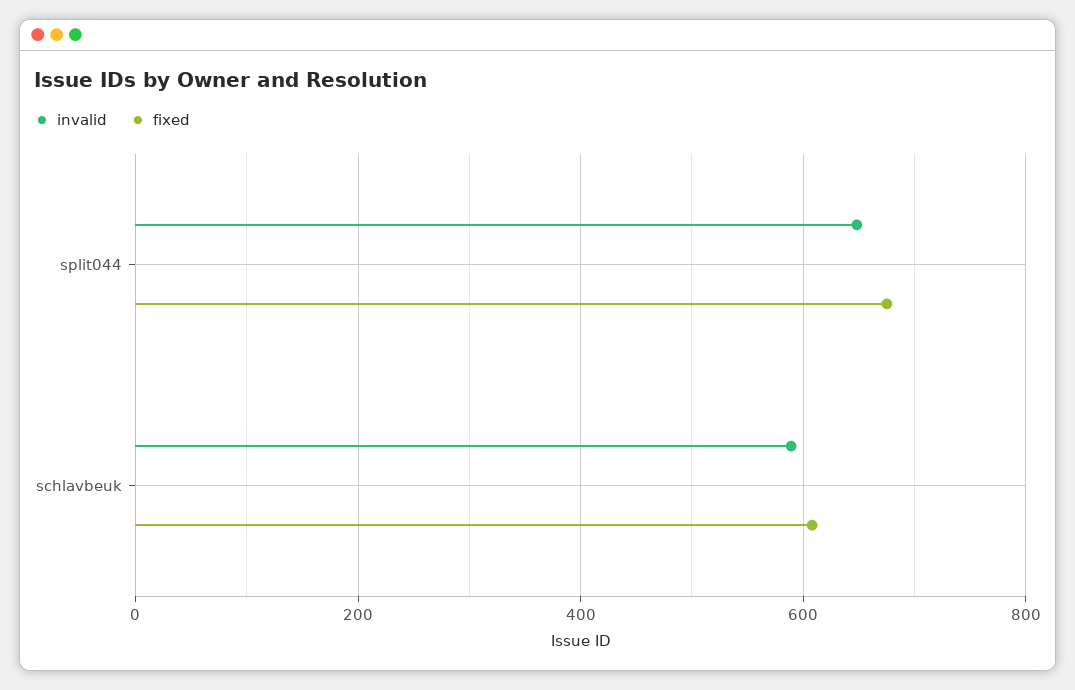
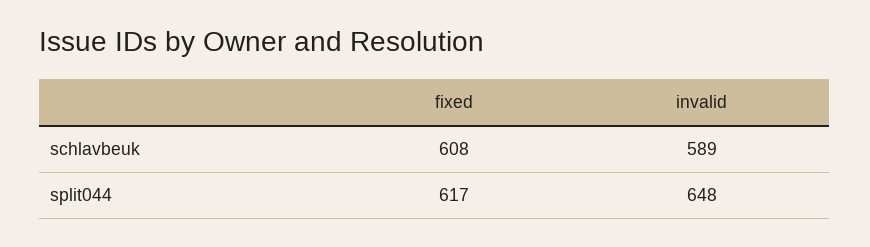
fixed, split044: 680 -> 617

